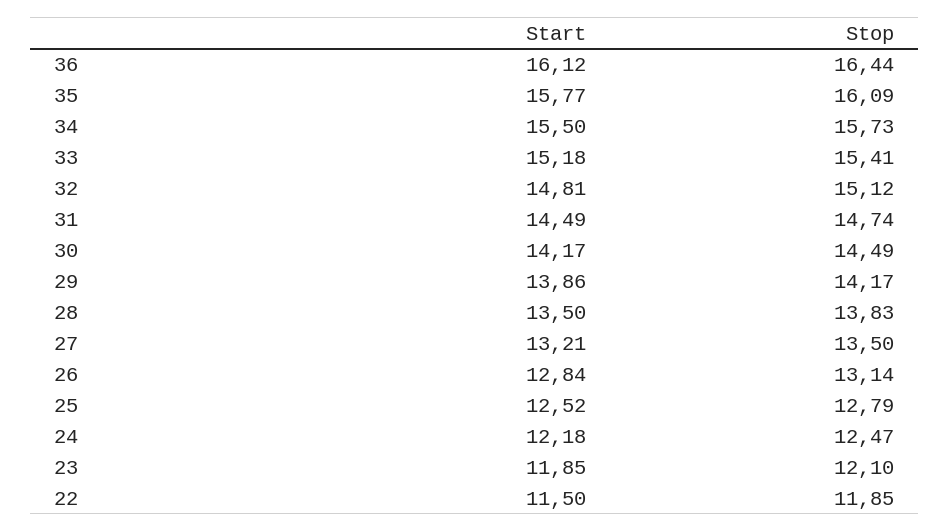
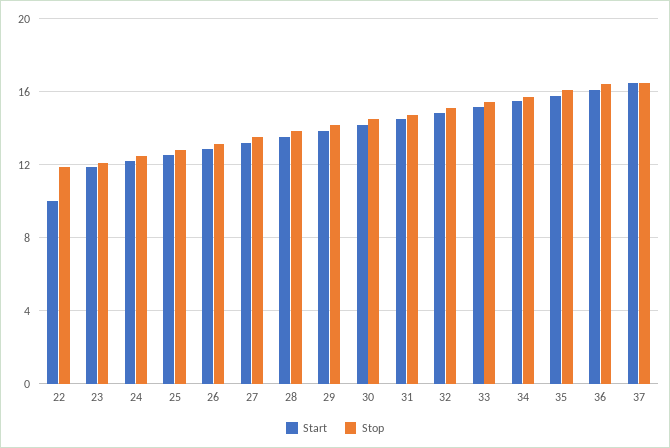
Start, 22: 11.5 -> 10
Start, 37: none -> 16.5
Stop, 37: none -> 16.5

